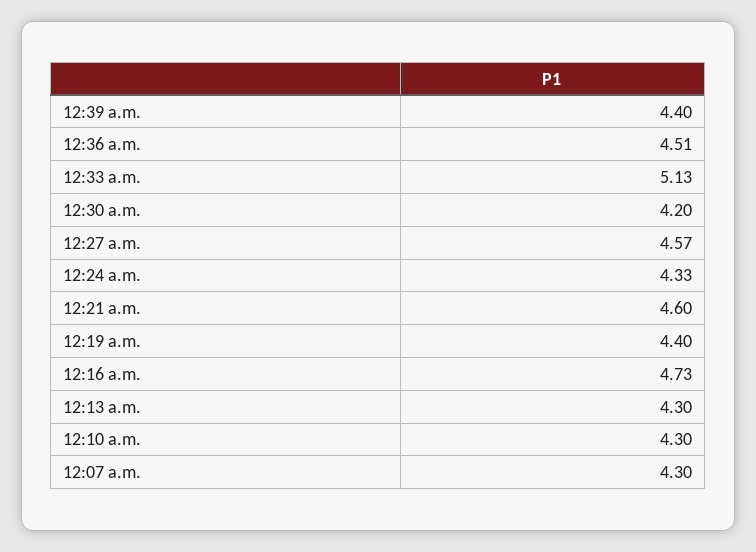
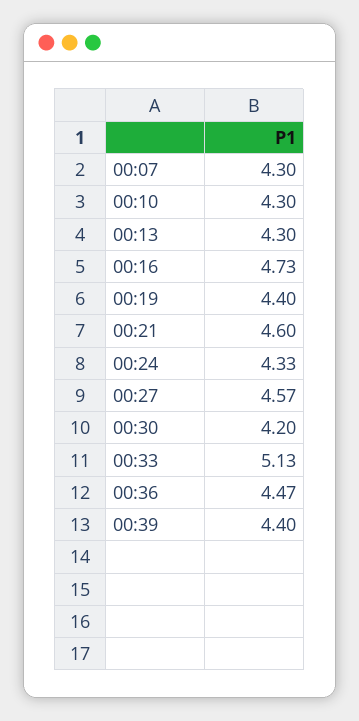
12:36 a.m.: 4.51 -> 4.47

